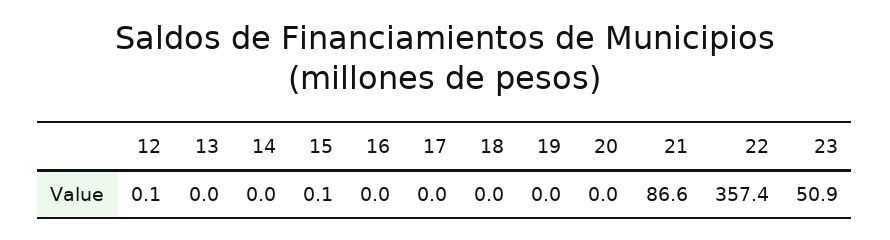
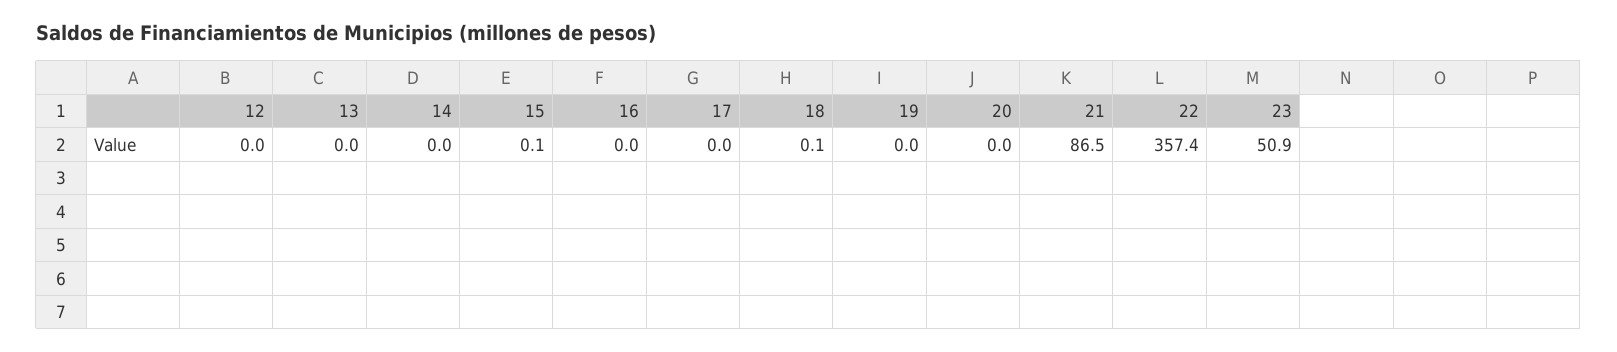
12: 0.1 -> 0
18: 0 -> 0.1
21: 86.6 -> 86.5

